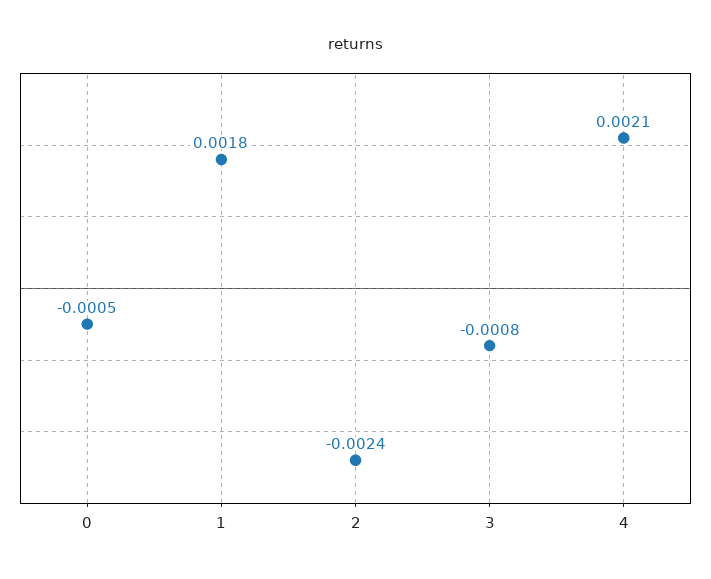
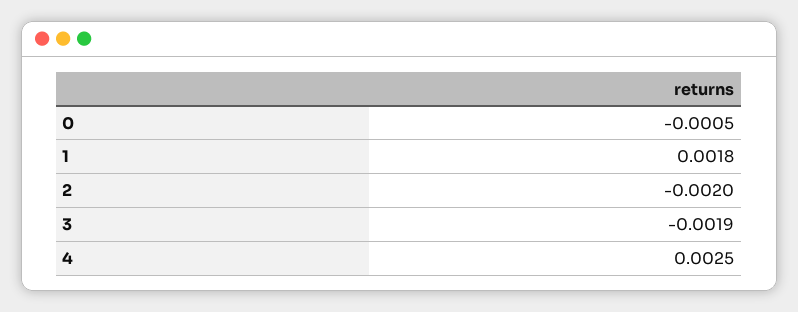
2: -0.0024 -> -0.002
3: -0.0008 -> -0.0019
4: 0.0021 -> 0.0025

